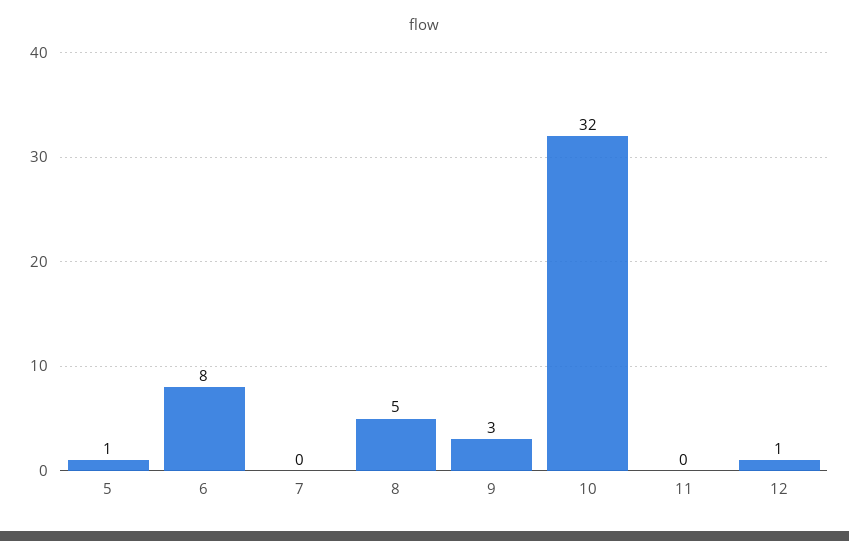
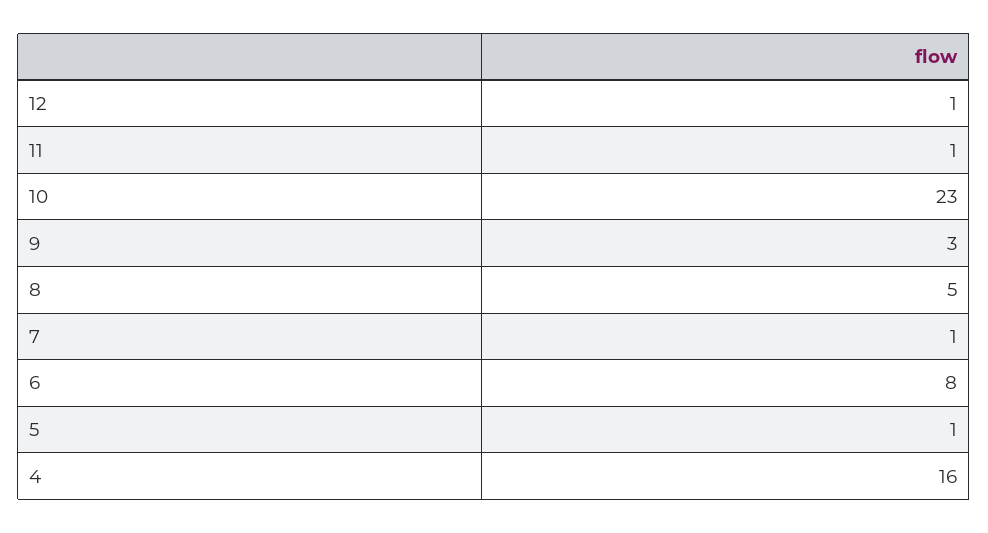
7: 0 -> 1
10: 32 -> 23
11: 0 -> 1
4: none -> 16

